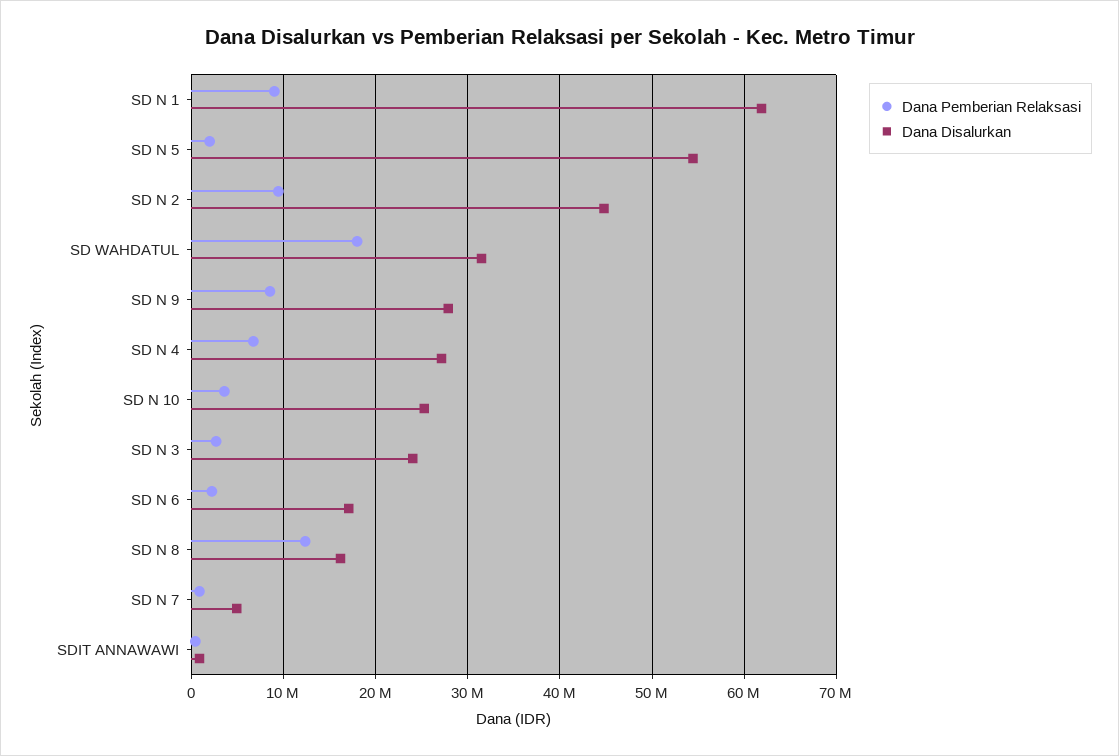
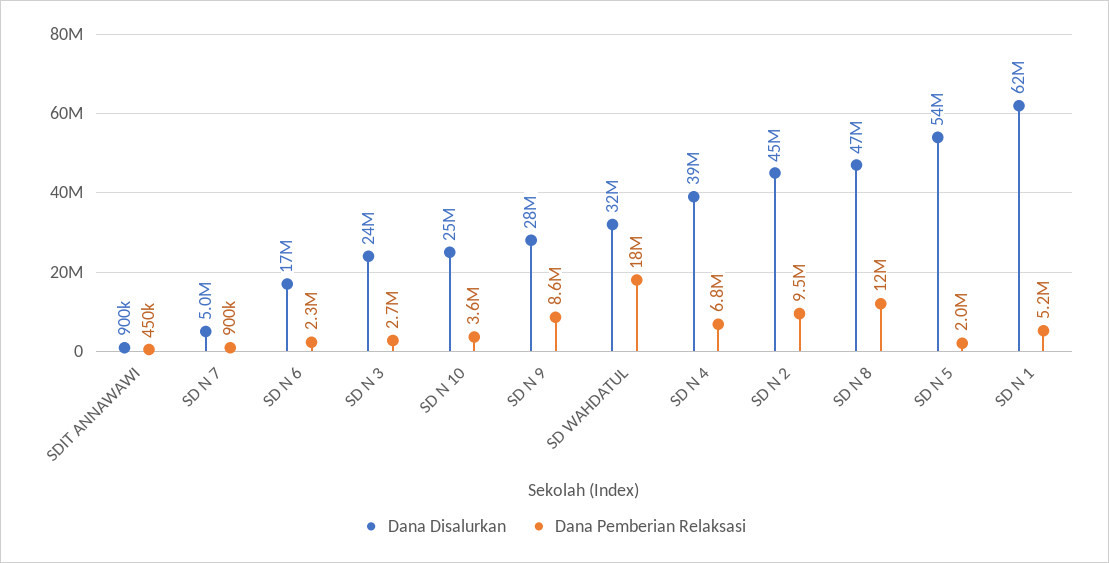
Dana Pemberian Relaksasi, SD N 1: 9000000 -> 5200000
Dana Disalurkan, SD N 4: 27000000 -> 39000000
Dana Disalurkan, SD N 8: 16000000 -> 47000000

